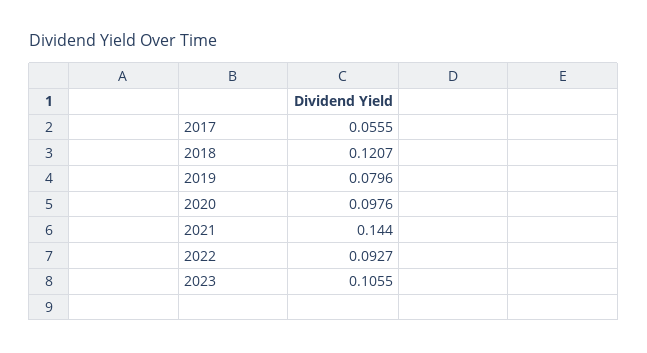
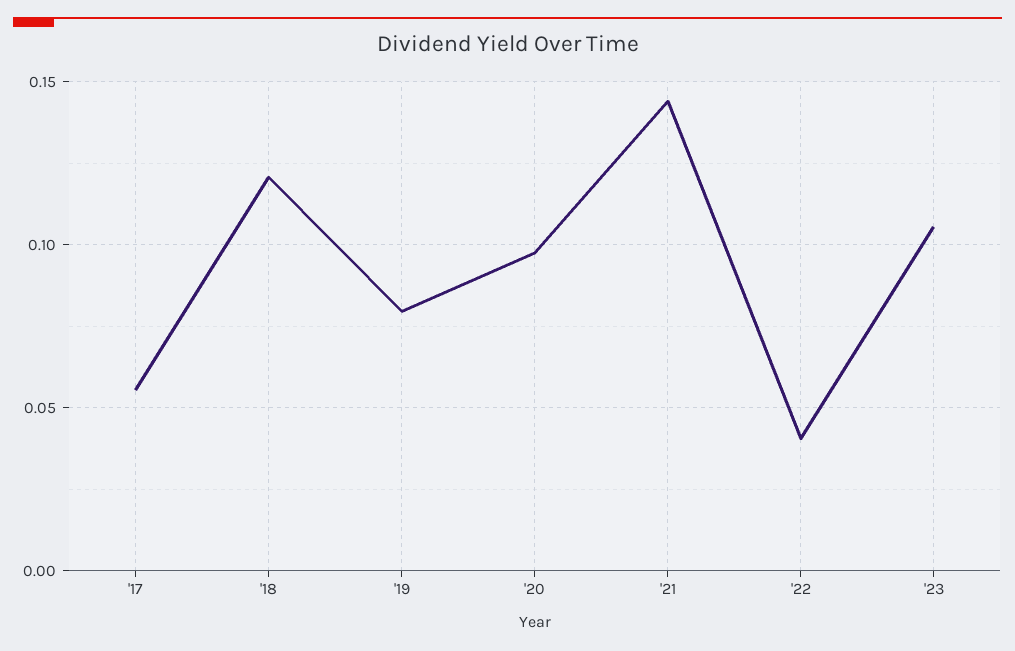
2022: 0.0927 -> 0.04

